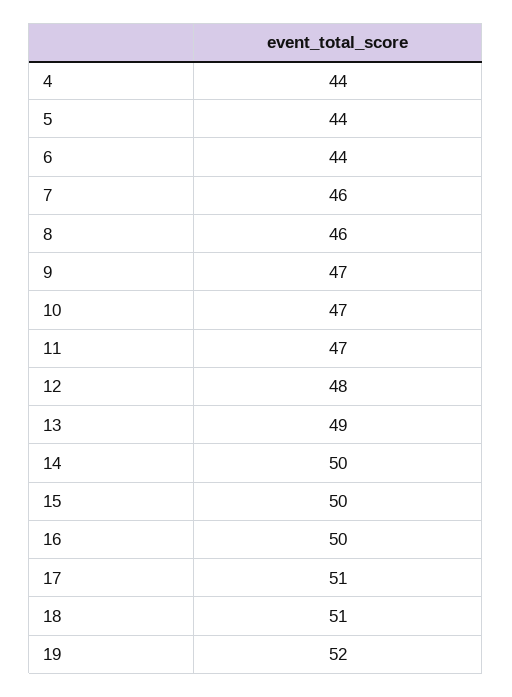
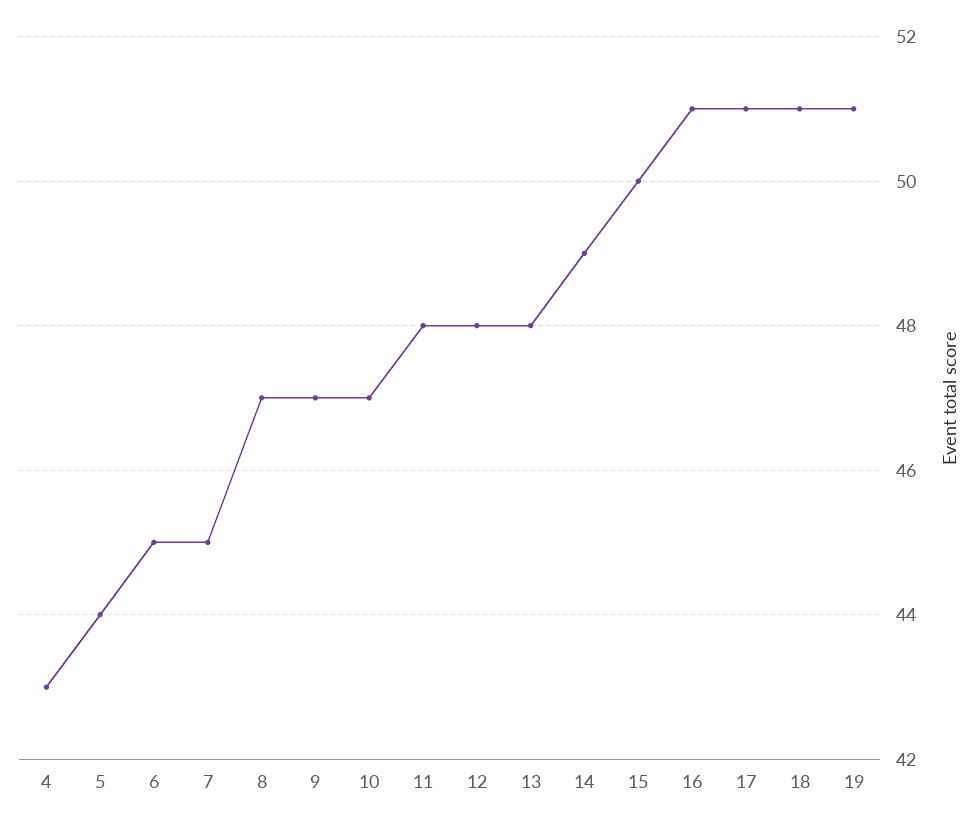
4: 44 -> 43
6: 44 -> 45
7: 46 -> 45
8: 46 -> 47
11: 47 -> 48
13: 49 -> 48
14: 50 -> 49
16: 50 -> 51
19: 52 -> 51

